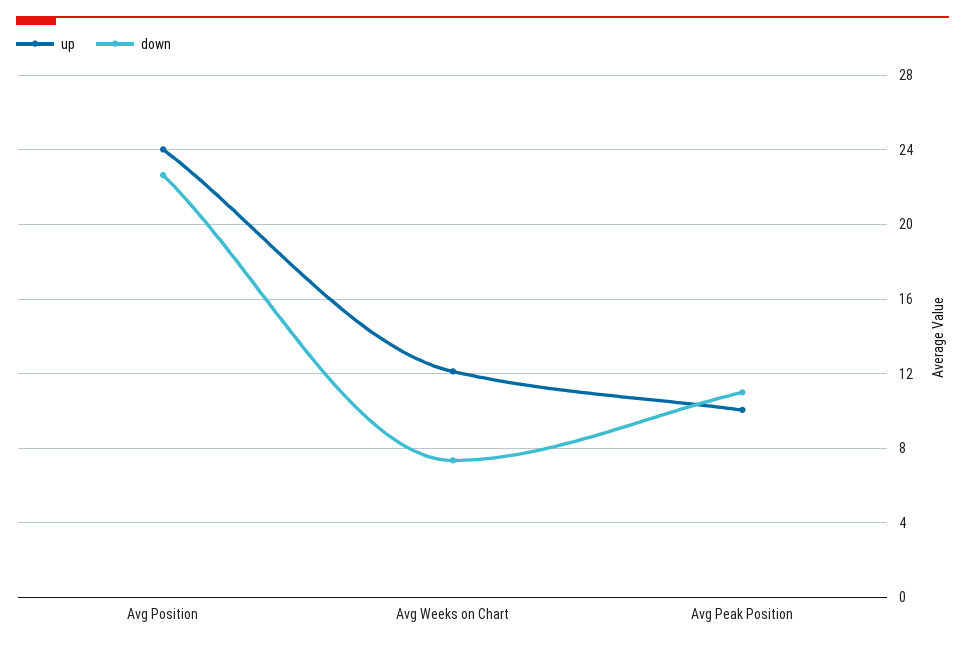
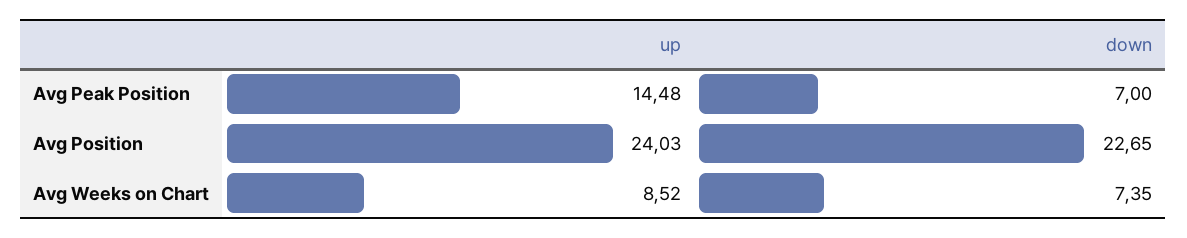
up, Avg Weeks on Chart: 12 -> 8.52
up, Avg Peak Position: 10 -> 14.48
down, Avg Peak Position: 11 -> 7

